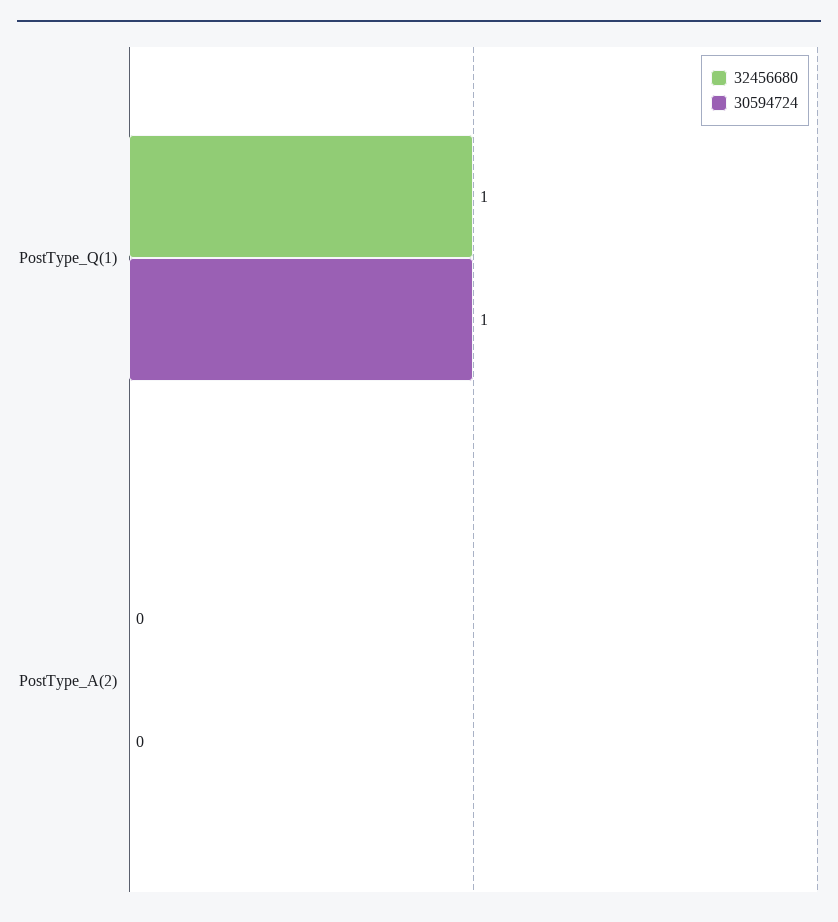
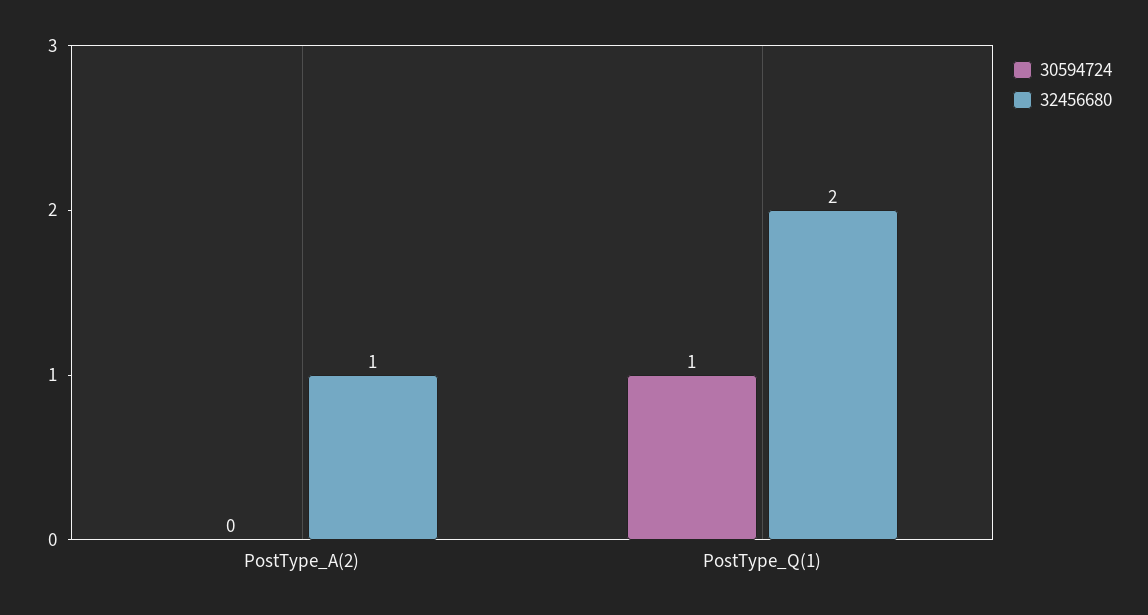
32456680, PostType_Q(1): 1 -> 2
32456680, PostType_A(2): 0 -> 1

